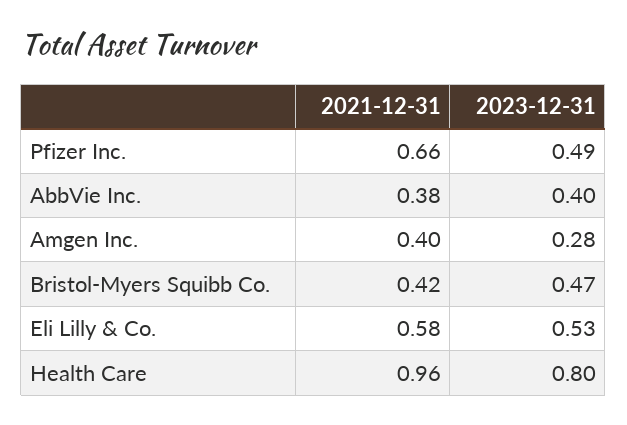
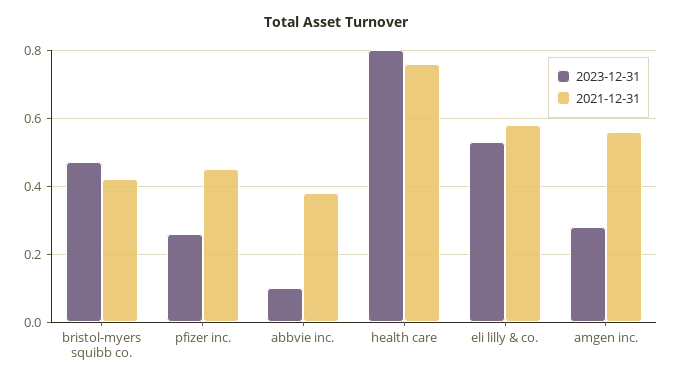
2021-12-31, Pfizer Inc.: 0.66 -> 0.45
2023-12-31, Pfizer Inc.: 0.49 -> 0.25
2023-12-31, AbbVie Inc.: 0.4 -> 0.1
2021-12-31, Amgen Inc.: 0.4 -> 0.55
2021-12-31, Health Care: 0.96 -> 0.75

